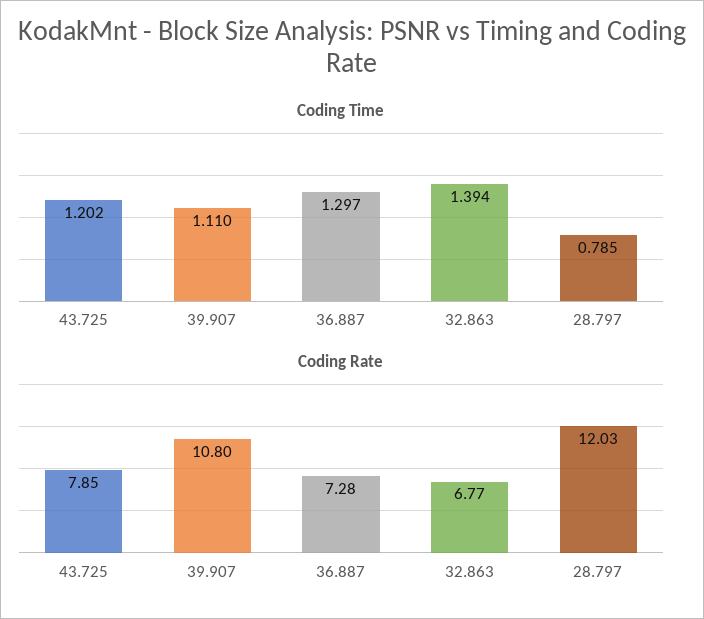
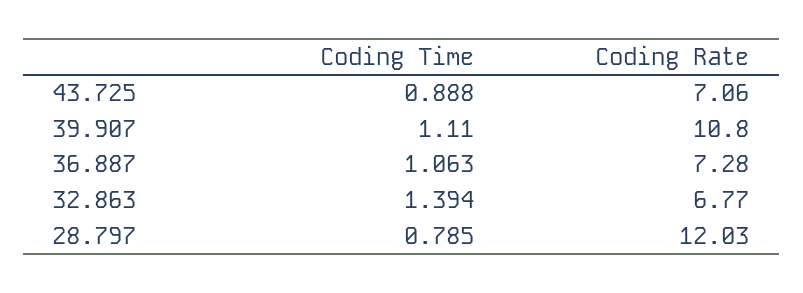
Coding Time, 43.725: 1.202 -> 0.888
Coding Time, 36.887: 1.297 -> 1.063
Coding Rate, 43.725: 7.85 -> 7.06

